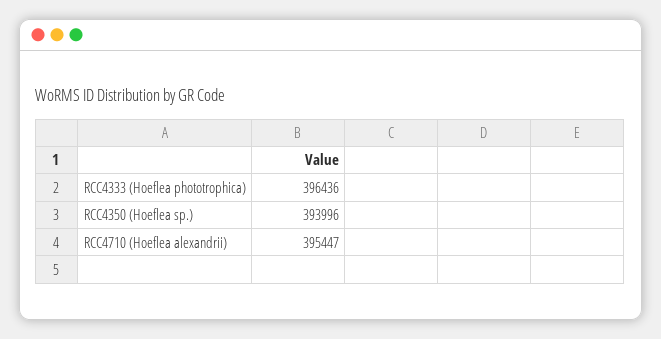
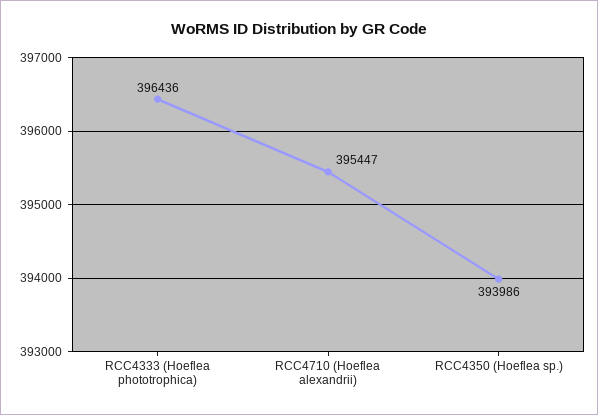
RCC4350 (Hoeflea sp.): 393996 -> 393986

